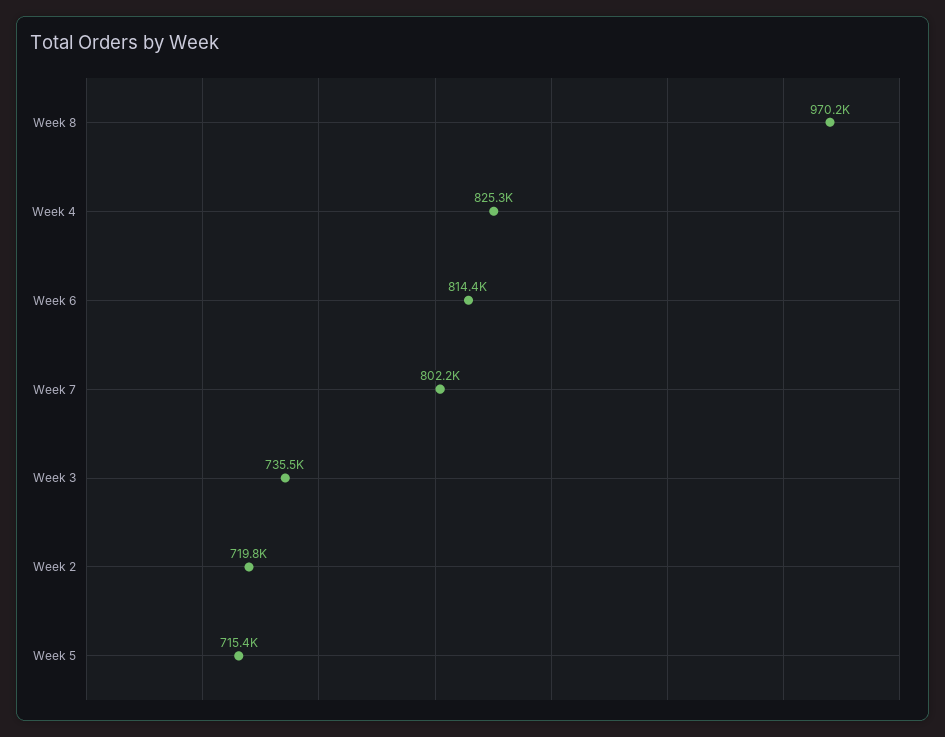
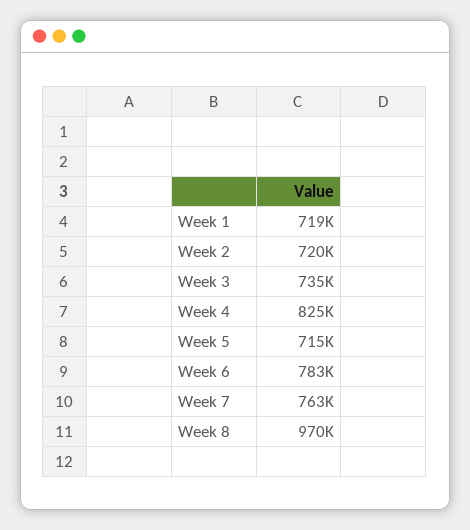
Week 6: 814400 -> 783000
Week 7: 802200 -> 763000
Week 1: none -> 719000

